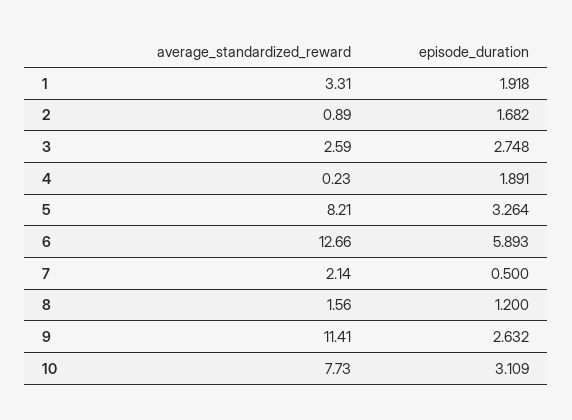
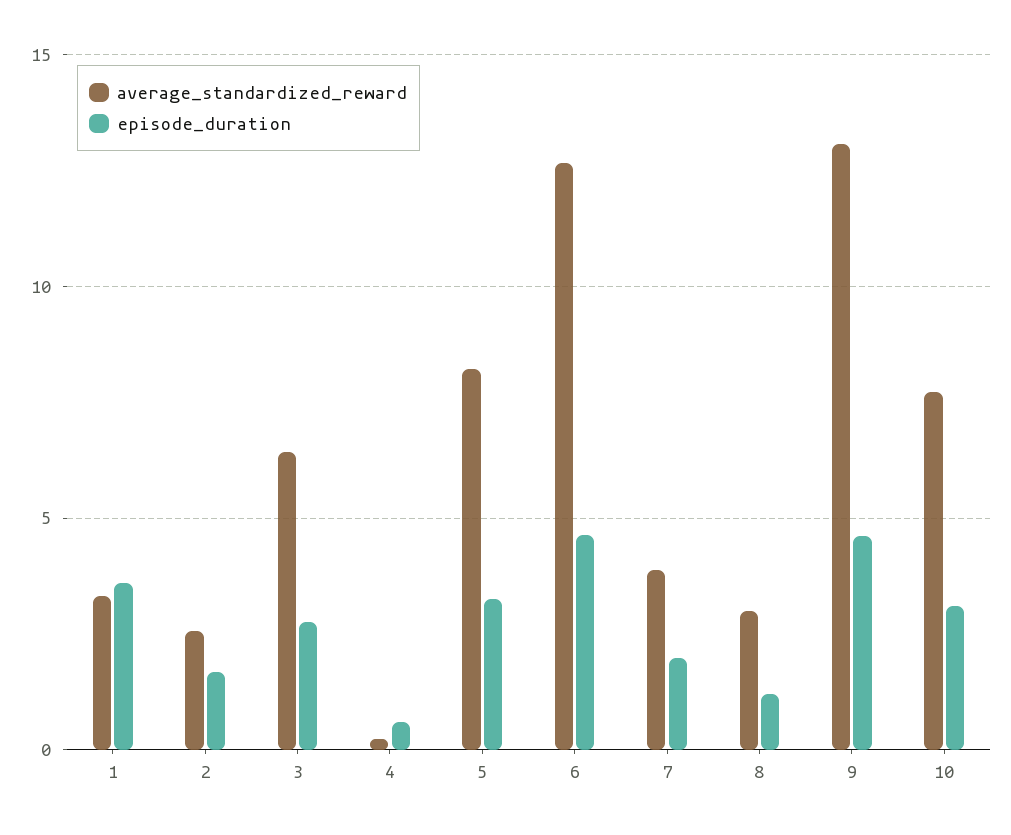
episode_duration, 1: 1.918 -> 3.5
average_standardized_reward, 2: 0.89 -> 2.5
average_standardized_reward, 3: 2.59 -> 6.5
episode_duration, 4: 1.891 -> 0.5
episode_duration, 6: 5.893 -> 4.5
average_standardized_reward, 7: 2.14 -> 4
episode_duration, 7: 0.5 -> 2
average_standardized_reward, 8: 1.56 -> 3
average_standardized_reward, 9: 11.41 -> 13
episode_duration, 9: 2.632 -> 4.5

